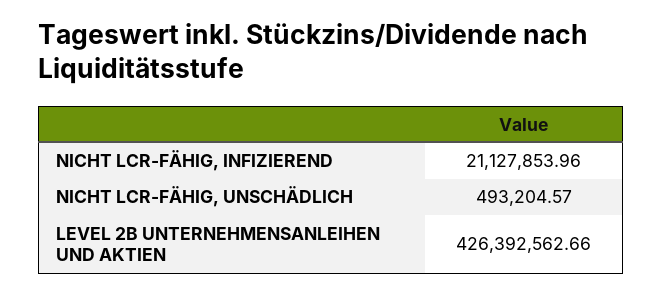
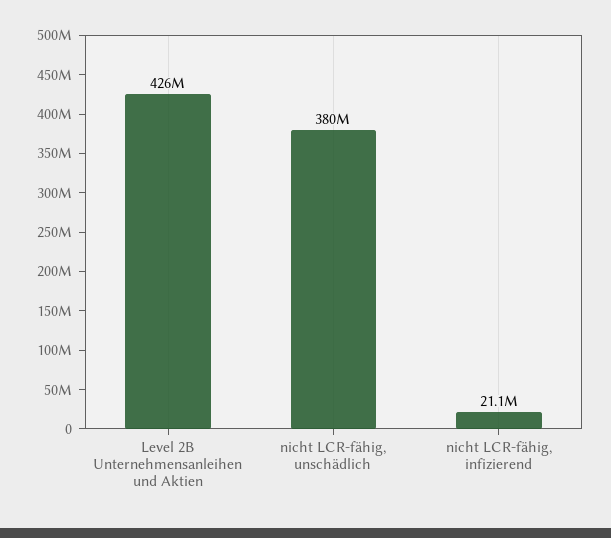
NICHT LCR-FÄHIG, UNSCHÄDLICH: 493204.57 -> 380000000

